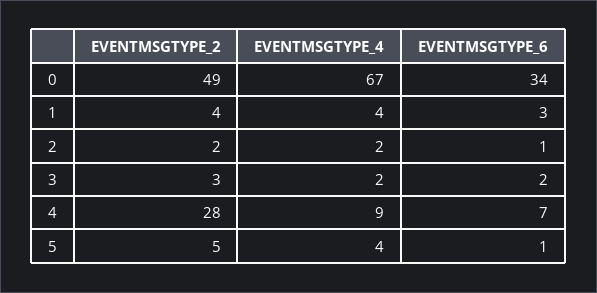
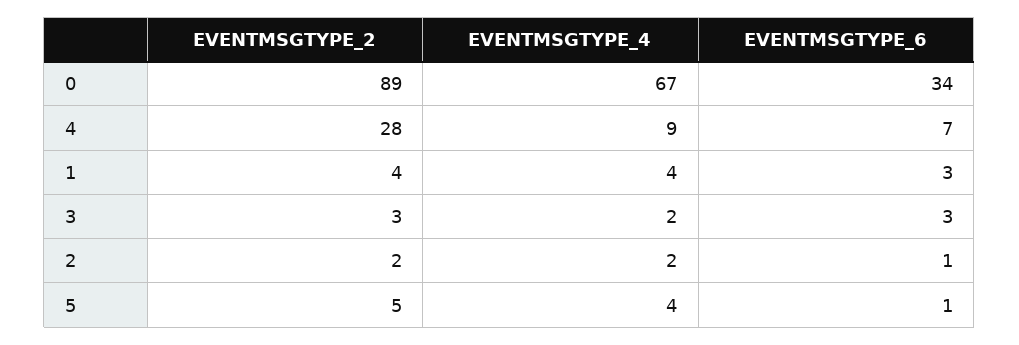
EVENTMSGTYPE_2, 0: 49 -> 89
EVENTMSGTYPE_6, 3: 2 -> 3

